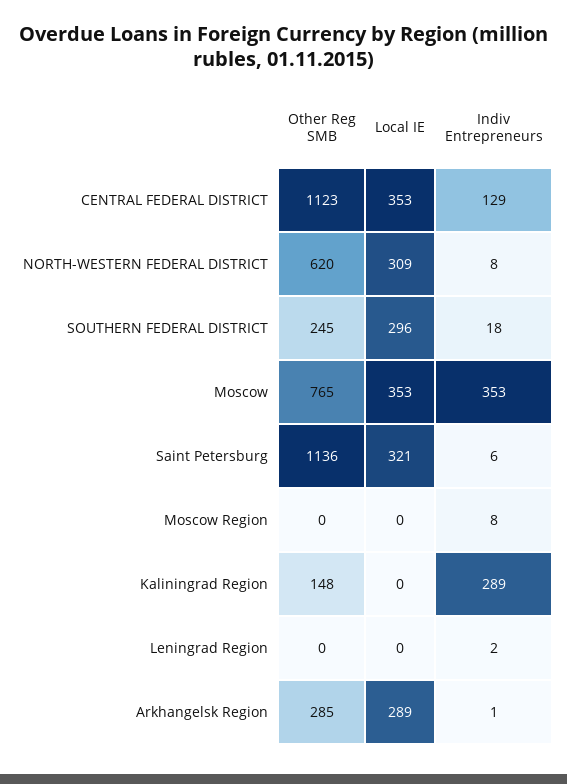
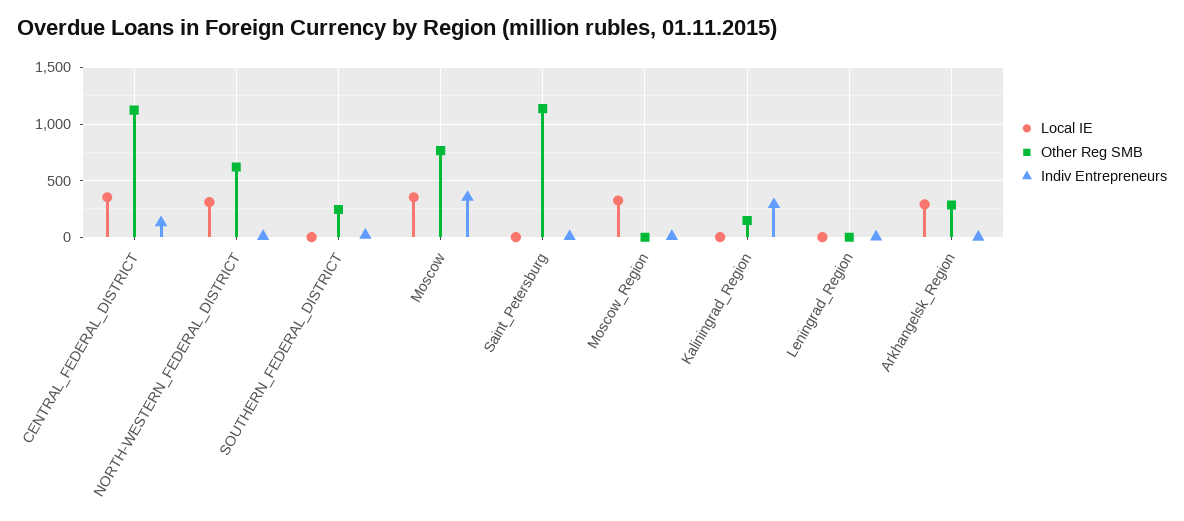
Local IE, SOUTHERN FEDERAL DISTRICT: 296 -> 0
Local IE, Saint Petersburg: 321 -> 0
Local IE, Moscow Region: 0 -> 300

